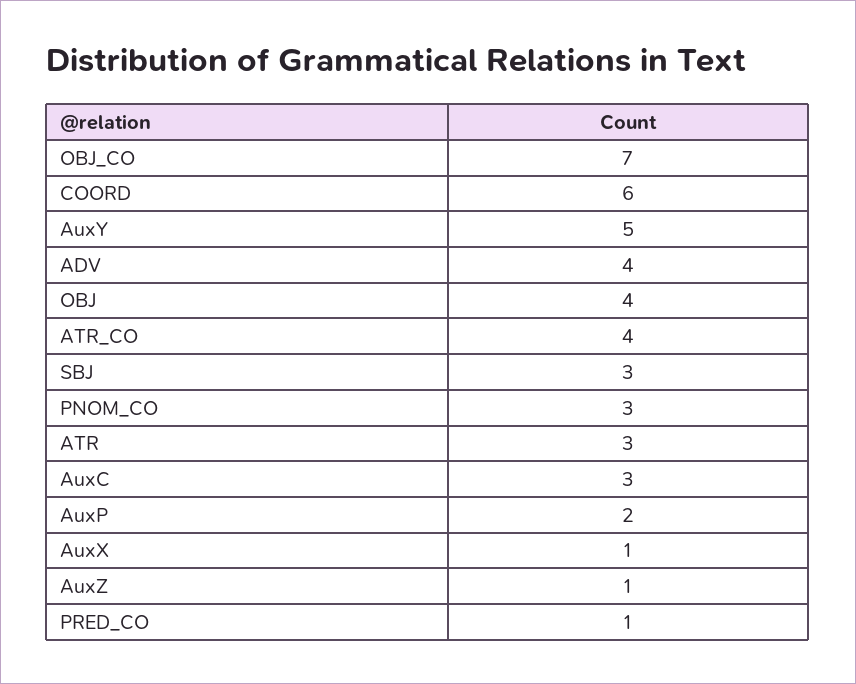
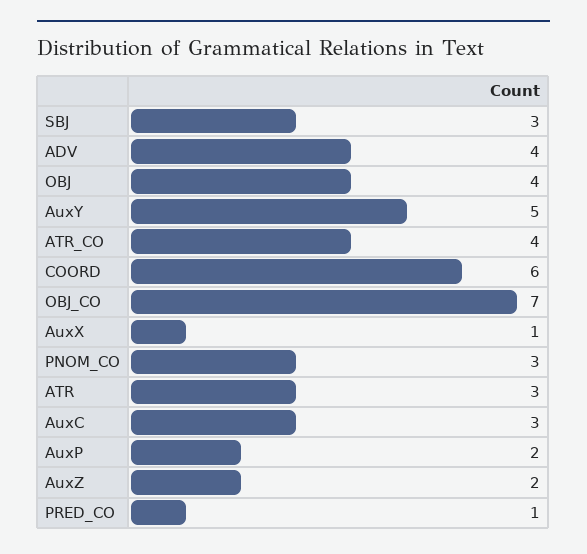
AuxZ: 1 -> 2

